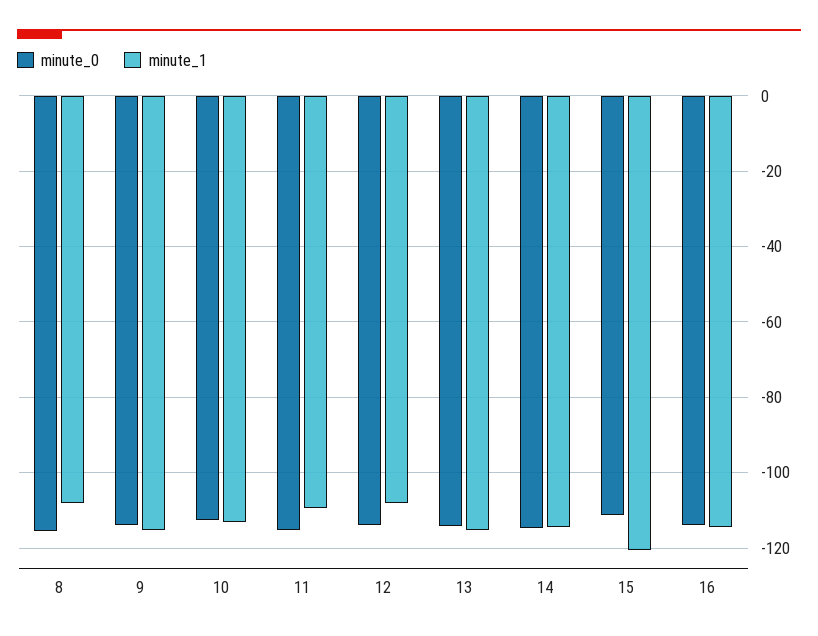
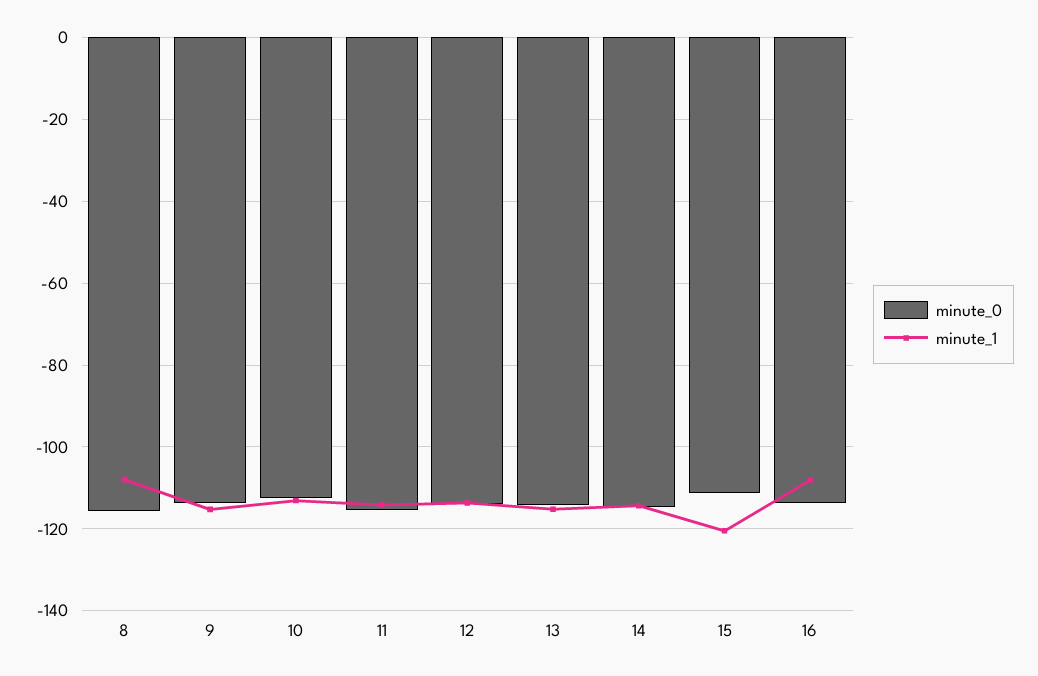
minute_1, 11: -110 -> -114
minute_1, 12: -108 -> -114
minute_1, 16: -114 -> -108

